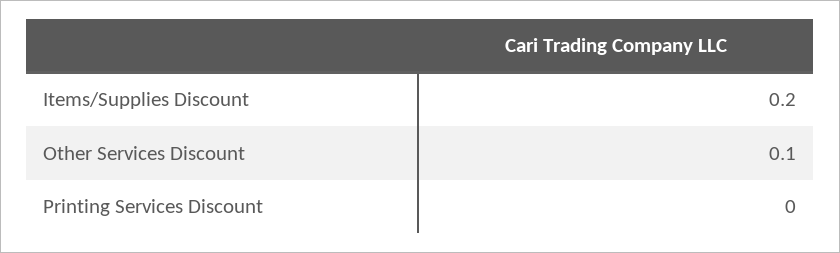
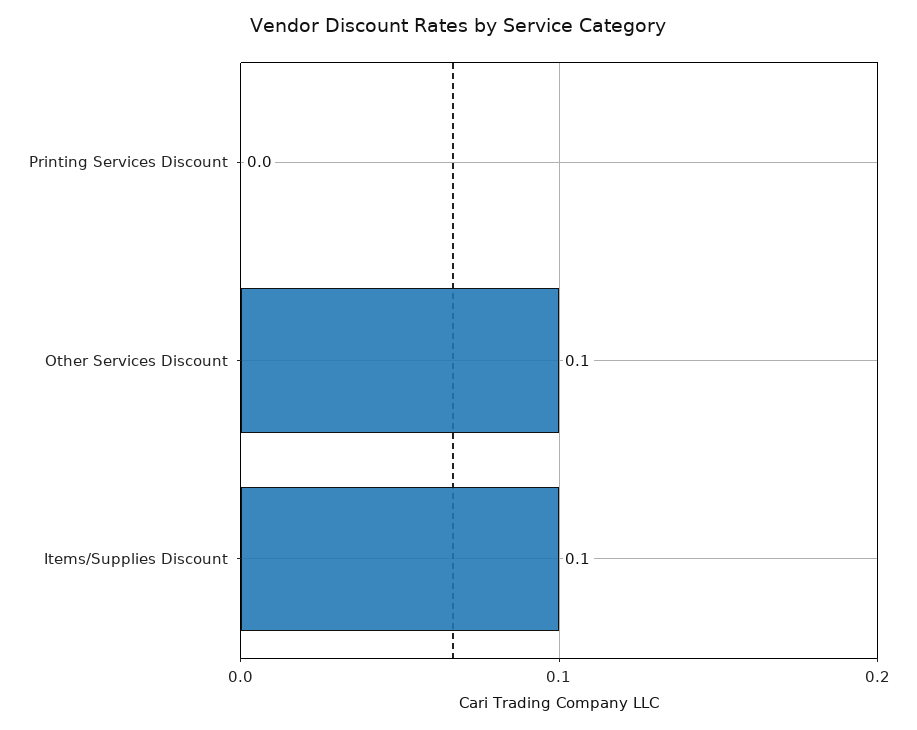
Items/Supplies Discount: 0.2 -> 0.1

